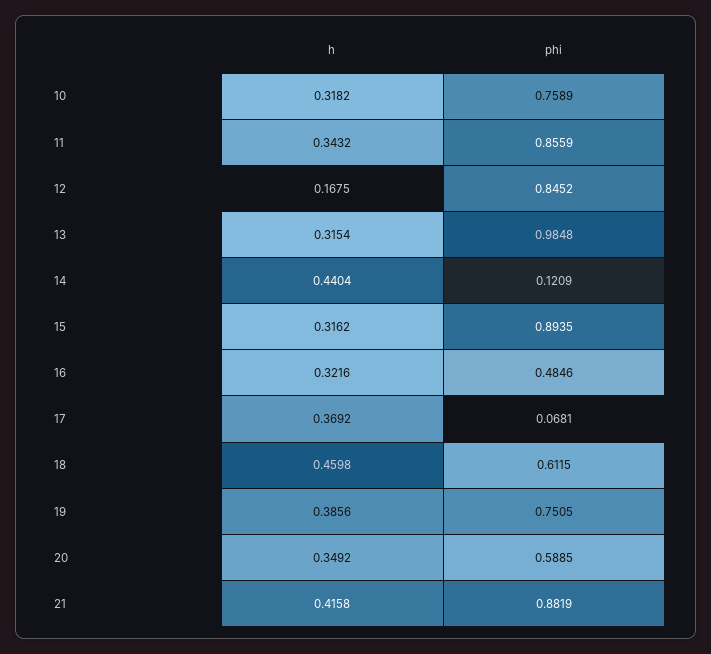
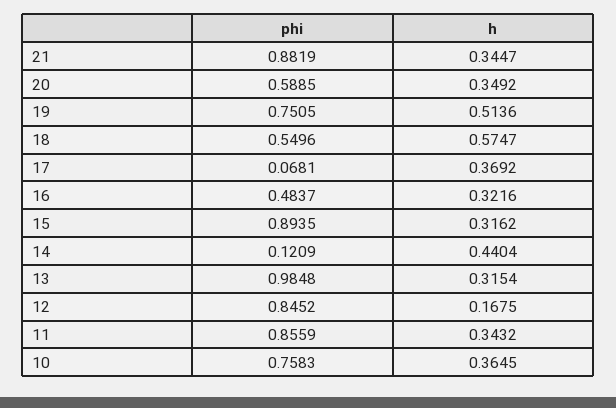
h, 10: 0.3182 -> 0.3645
phi, 10: 0.7589 -> 0.7583
phi, 16: 0.4846 -> 0.4837
h, 18: 0.4598 -> 0.5747
phi, 18: 0.6115 -> 0.5496
h, 19: 0.3856 -> 0.5136
h, 21: 0.4158 -> 0.3447

